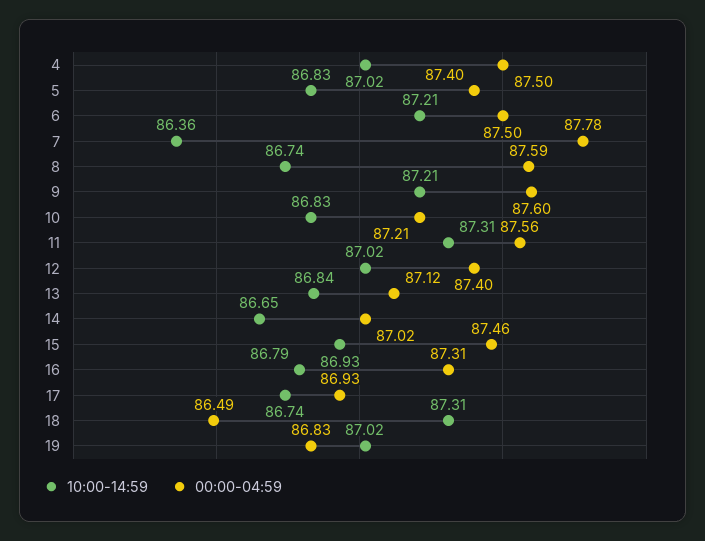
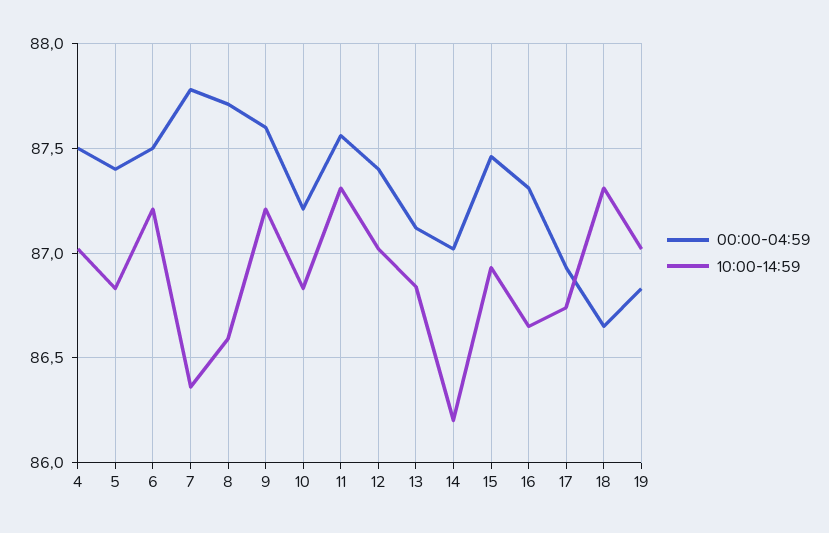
10:00-14:59, 8: 86.74 -> 86.6
00:00-04:59, 8: 87.59 -> 87.7
10:00-14:59, 14: 86.65 -> 86.2
10:00-14:59, 16: 86.79 -> 86.65
00:00-04:59, 18: 86.49 -> 86.65

